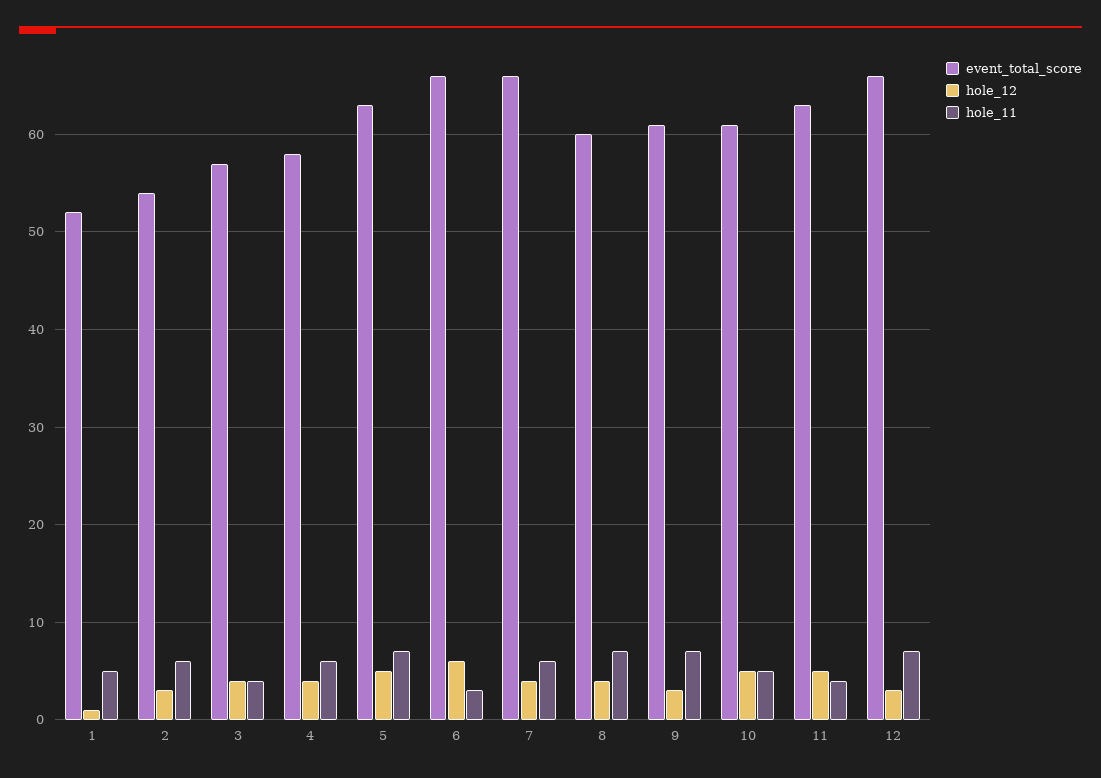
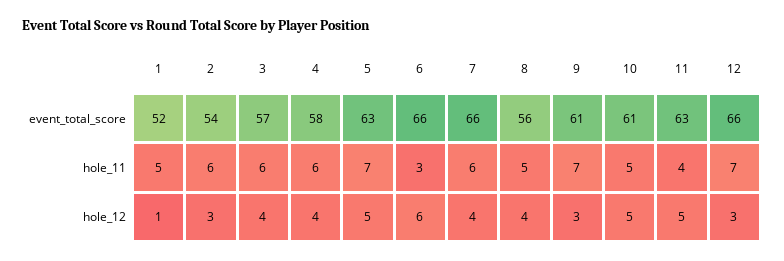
hole_11, 3: 4 -> 6
event_total_score, 8: 60 -> 56
hole_11, 8: 7 -> 5

